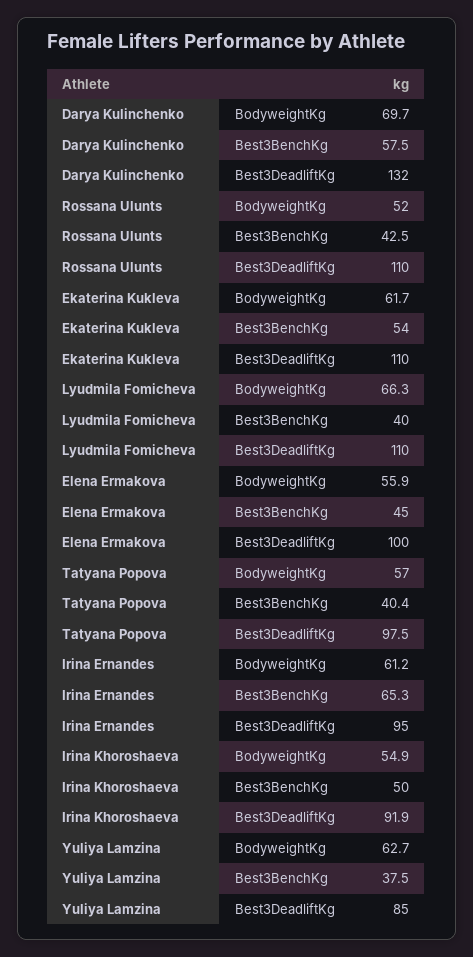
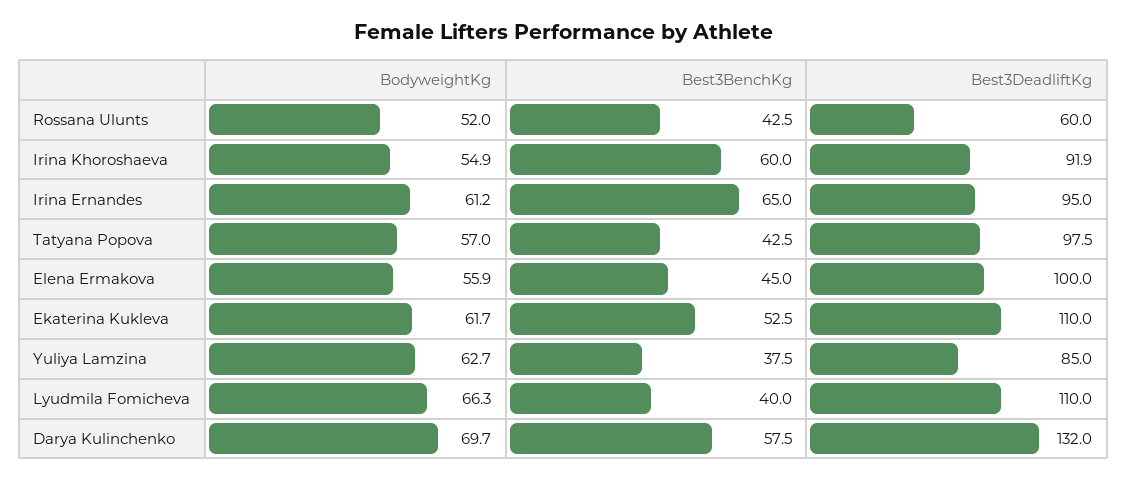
Rossana Ulunts, Best3DeadliftKg: 110 -> 60
Ekaterina Kukleva, Best3BenchKg: 54 -> 52.5
Tatyana Popova, Best3BenchKg: 40.4 -> 42.5
Irina Ernandes, Best3BenchKg: 65.3 -> 65
Irina Khoroshaeva, Best3BenchKg: 50 -> 60

